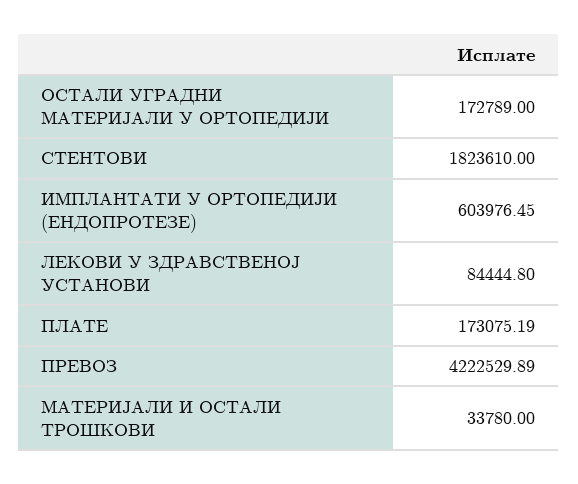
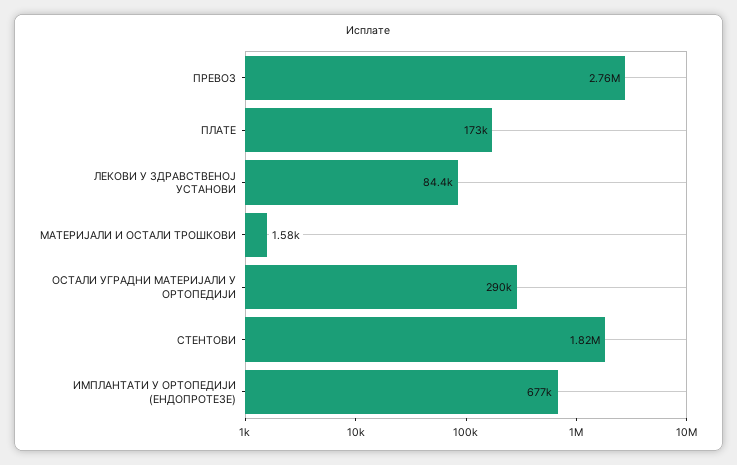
ОСТАЛИ УГРАДНИ МАТЕРИЈАЛИ У ОРТОПЕДИЈИ: 172789 -> 290000
ИМПЛАНТАТИ У ОРТОПЕДИЈИ (ЕНДОПРОТЕЗЕ): 603976.45 -> 677000
ПРЕВОЗ: 4222529.89 -> 2760000
МАТЕРИЈАЛИ И ОСТАЛИ ТРОШКОВИ: 33780 -> 1580

